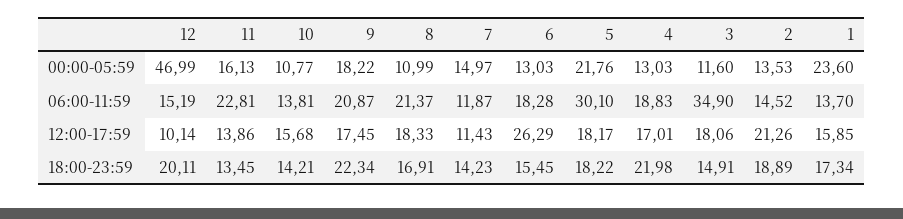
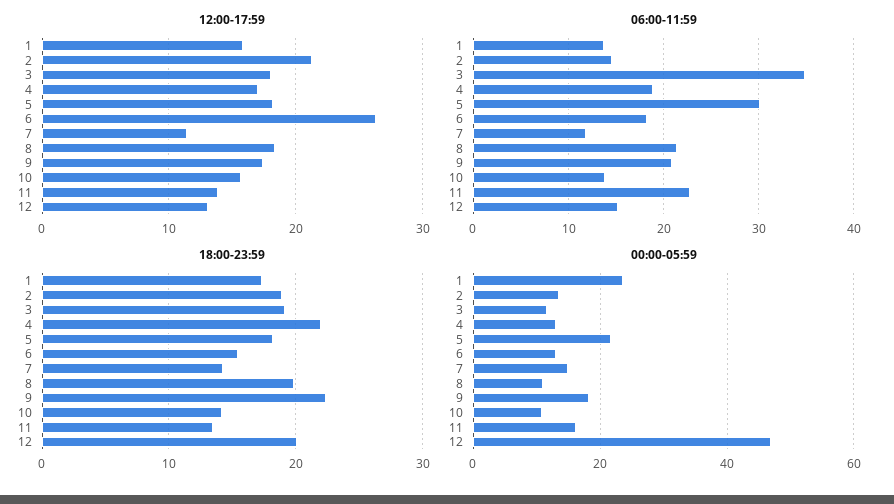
12:00-17:59, 12: 10.14 -> 13
18:00-23:59, 8: 16.91 -> 20
18:00-23:59, 3: 14.91 -> 19

